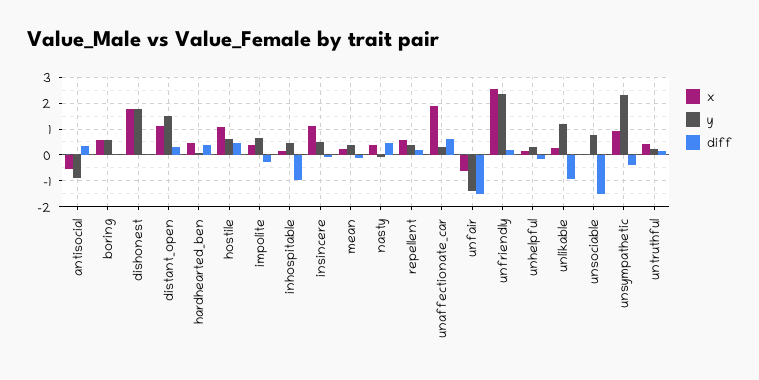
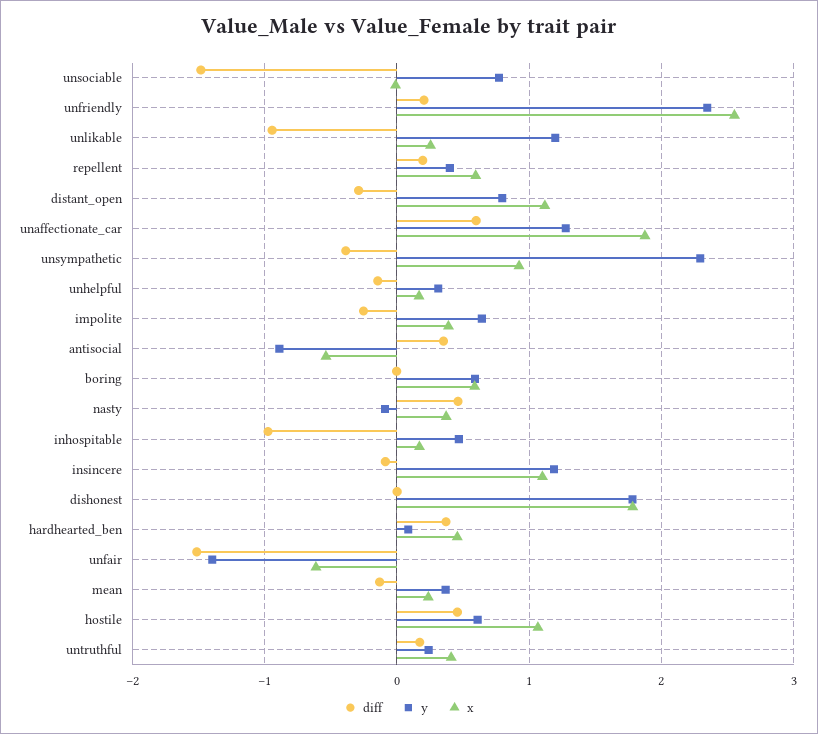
y, distant_open: 1.5 -> 0.8
diff, distant_open: 0.25 -> -0.3
y, insincere: 0.5 -> 1.2
y, unaffectionate_car: 0.25 -> 1.3

